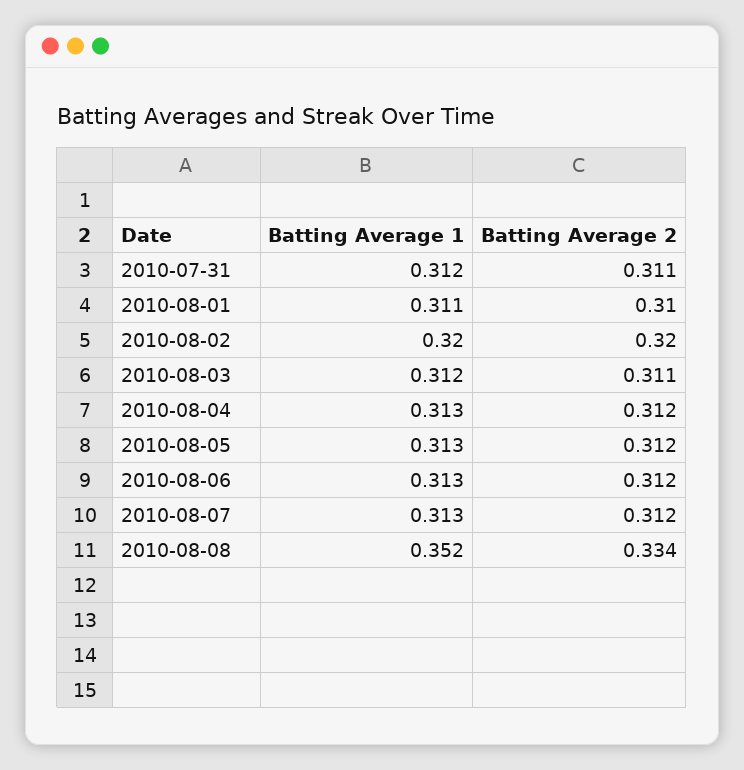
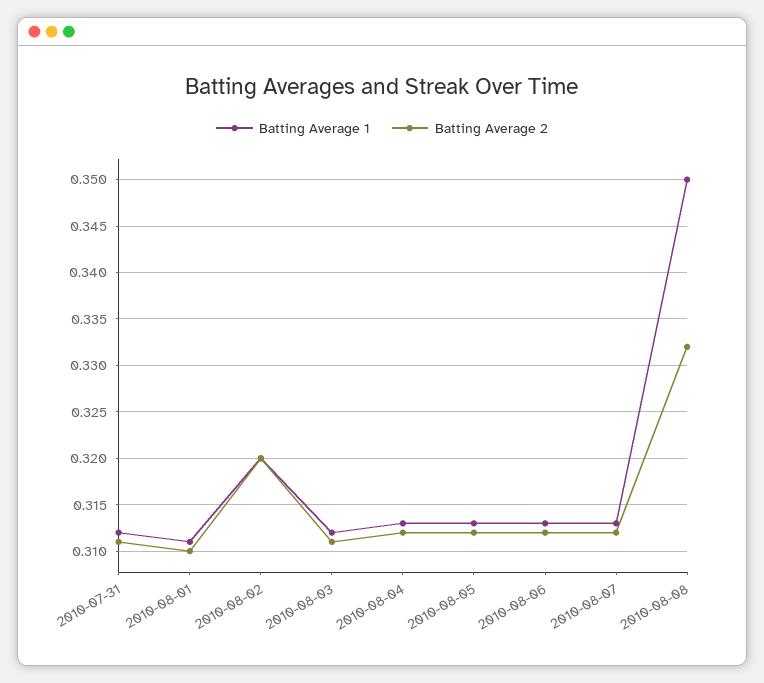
Batting Average 1, 2010-08-08: 0.352 -> 0.35
Batting Average 2, 2010-08-08: 0.334 -> 0.332

